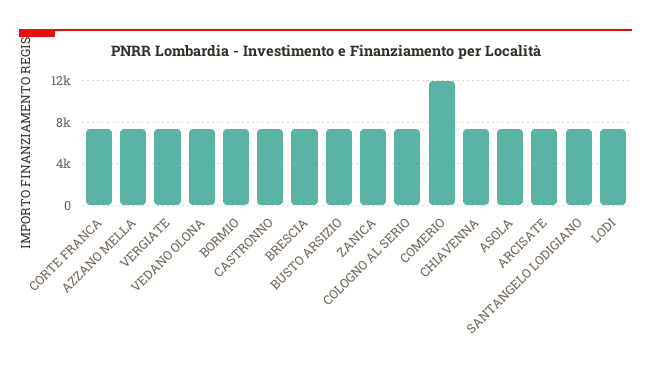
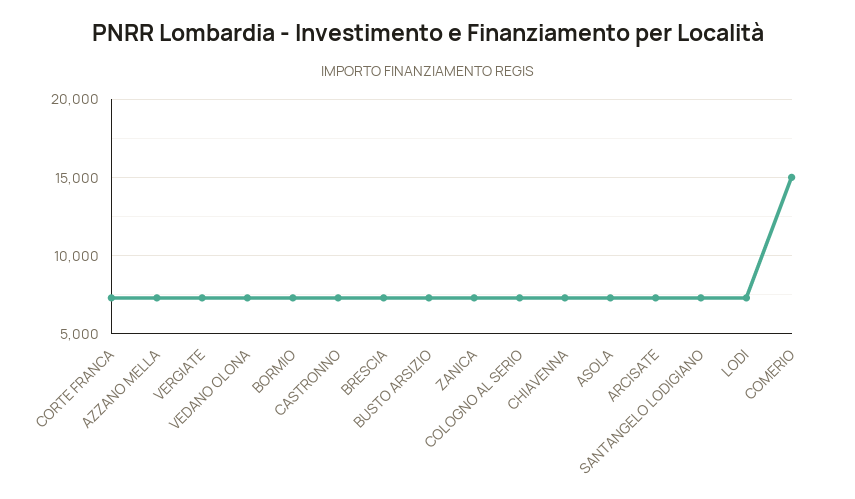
COMERIO: 12000 -> 15000

